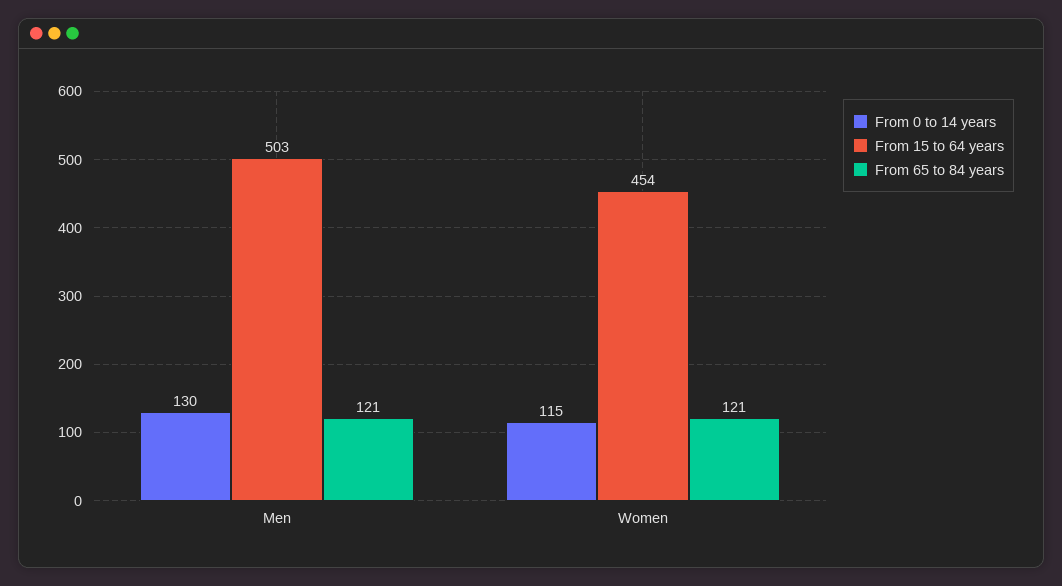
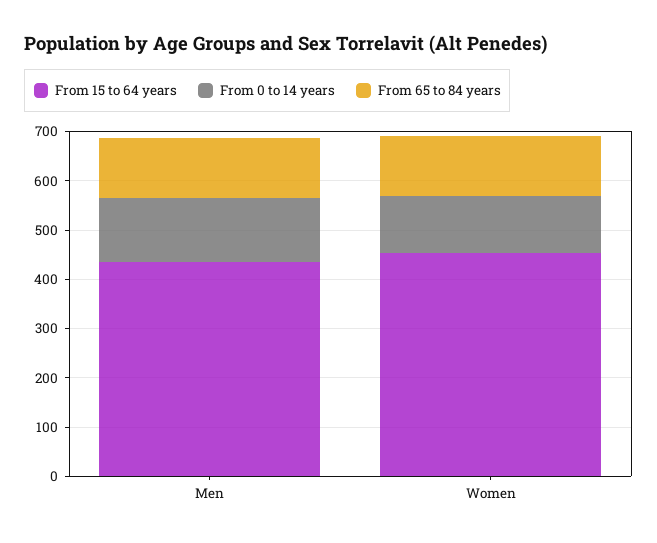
From 15 to 64 years, Men: 503 -> 440

